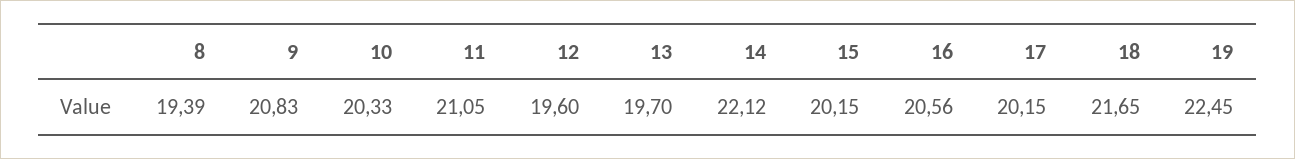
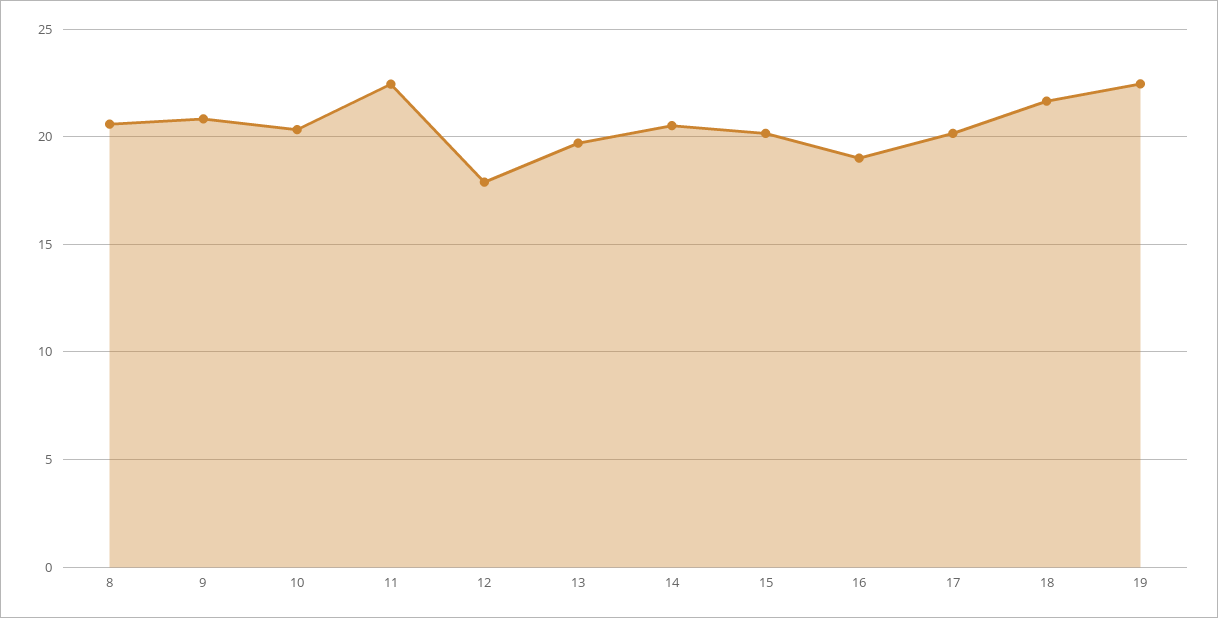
8: 19.39 -> 20.5
11: 21.05 -> 22.5
12: 19.6 -> 18
14: 22.12 -> 20.5
16: 20.56 -> 19

